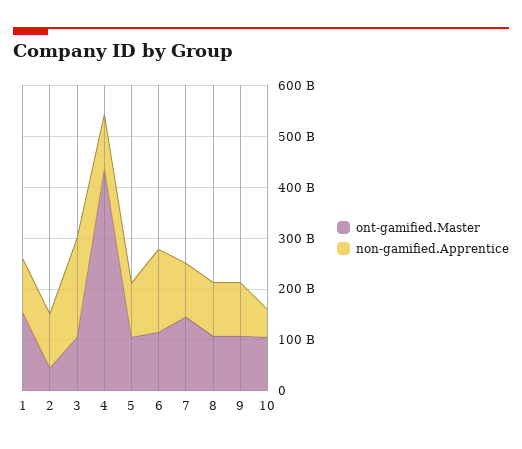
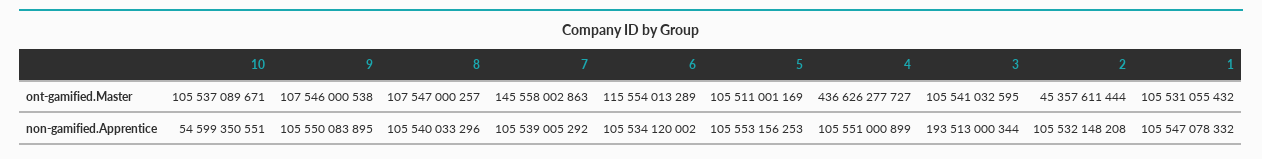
ont-gamified.Master, 1: 160000000000 -> 105531055432
non-gamified.Apprentice, 6: 160000000000 -> 105534120002

